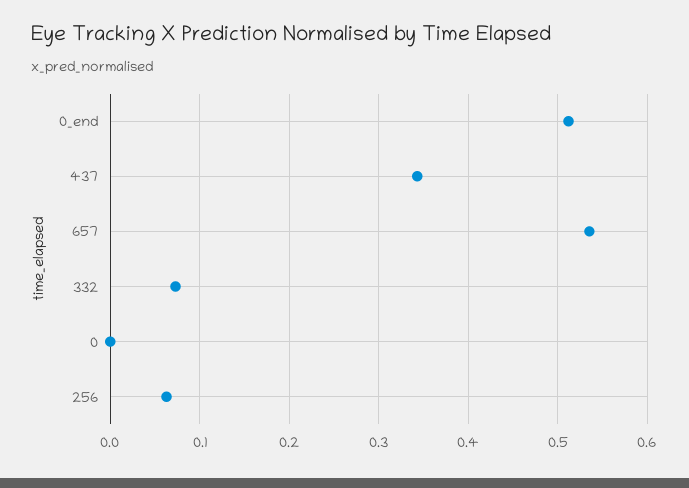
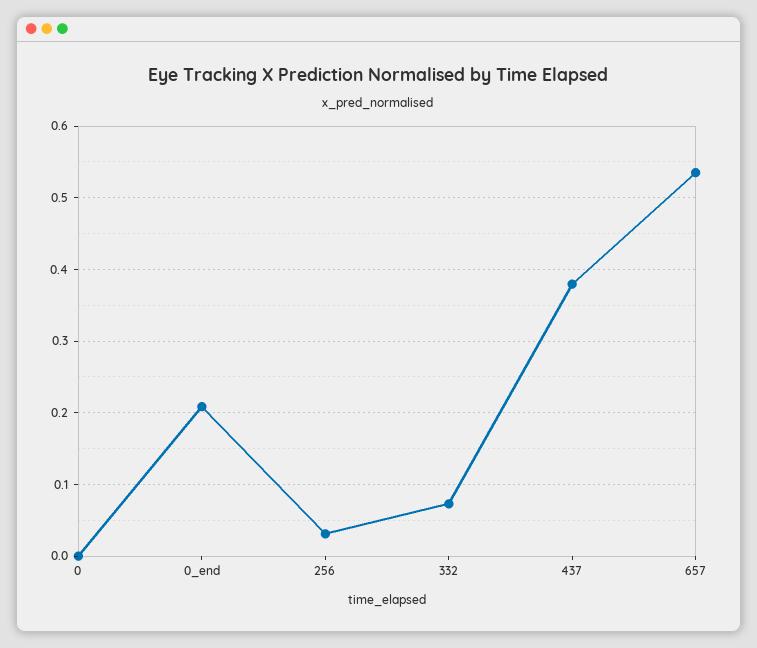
0_end: 0.51 -> 0.21
437: 0.34 -> 0.38
256: 0.06 -> 0.03

